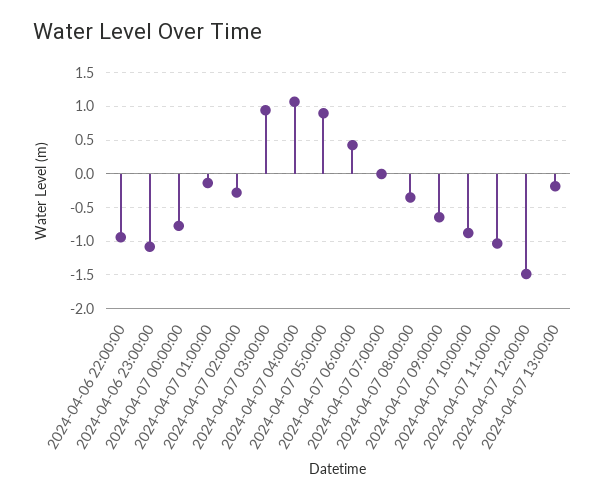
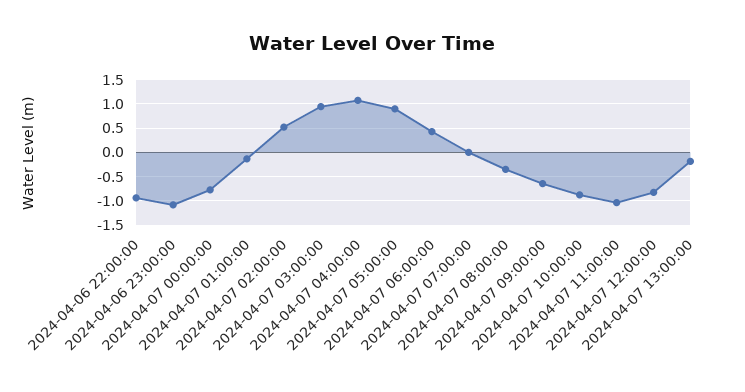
2024-04-07 02:00:00: -0.3 -> 0.5
2024-04-07 12:00:00: -1.5 -> -0.75

